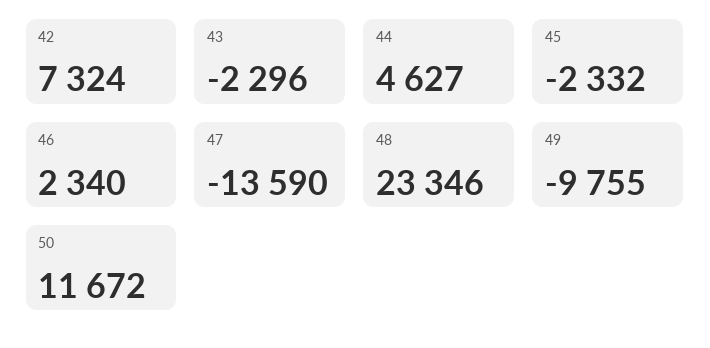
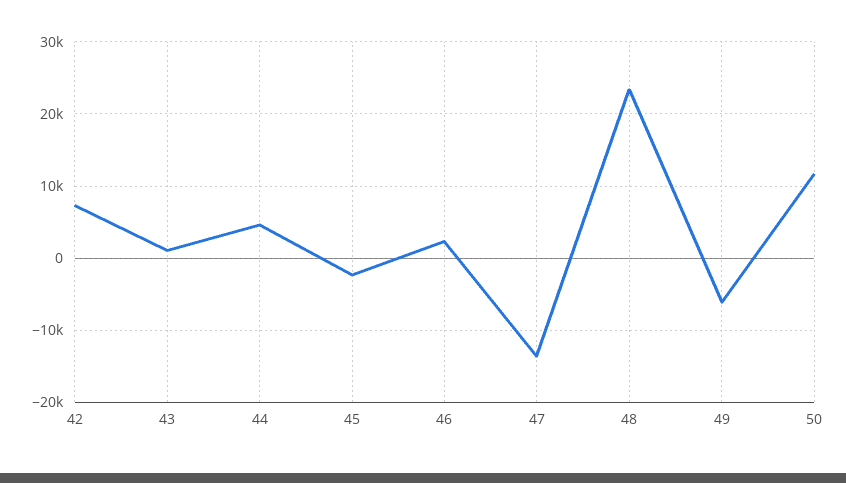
43: -2296 -> 1000
49: -9755 -> -6000

